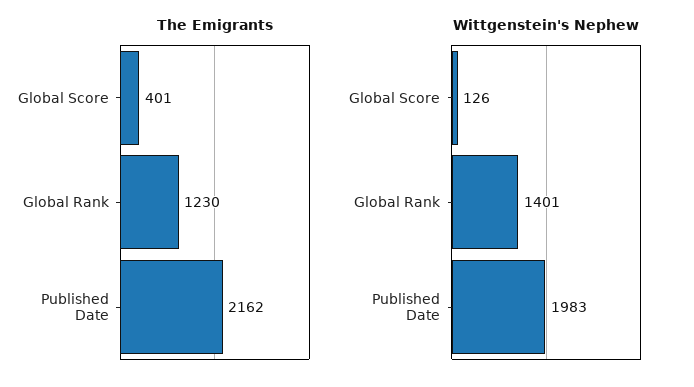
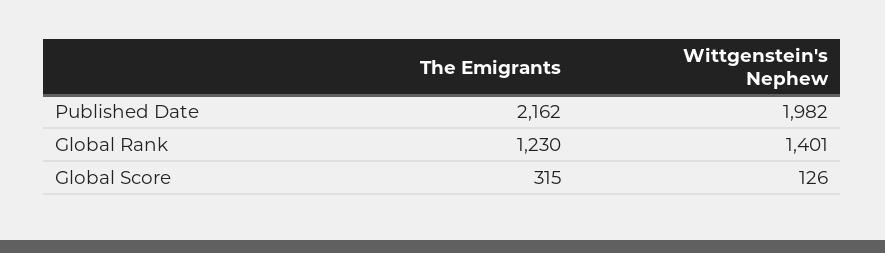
The Emigrants, Global Score: 401 -> 315
Wittgenstein's Nephew, Published Date: 1983 -> 1982

